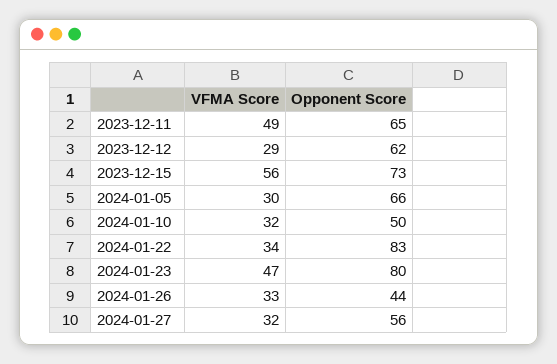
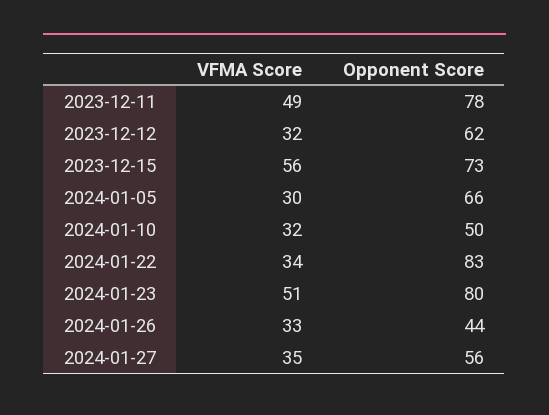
Opponent Score, 2023-12-11: 65 -> 78
VFMA Score, 2023-12-12: 29 -> 32
VFMA Score, 2024-01-23: 47 -> 51
VFMA Score, 2024-01-27: 32 -> 35

